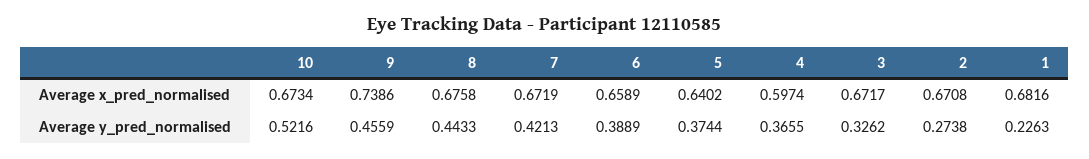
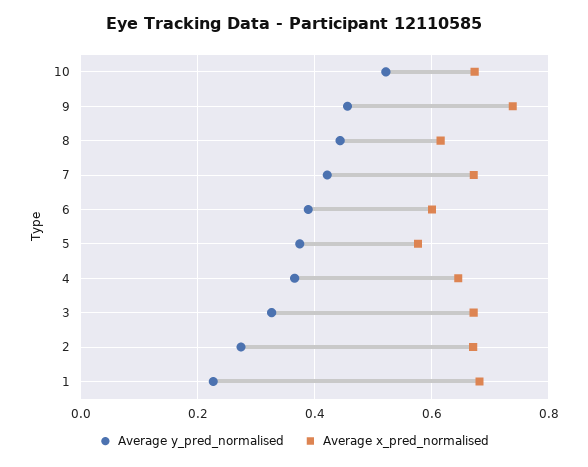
Average x_pred_normalised, 8: 0.6758 -> 0.62
Average x_pred_normalised, 6: 0.6589 -> 0.6
Average x_pred_normalised, 5: 0.6402 -> 0.58
Average x_pred_normalised, 4: 0.5974 -> 0.64

